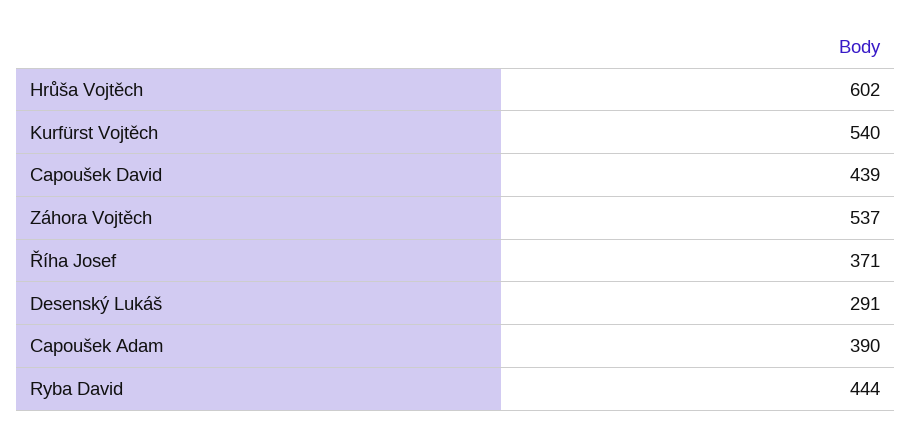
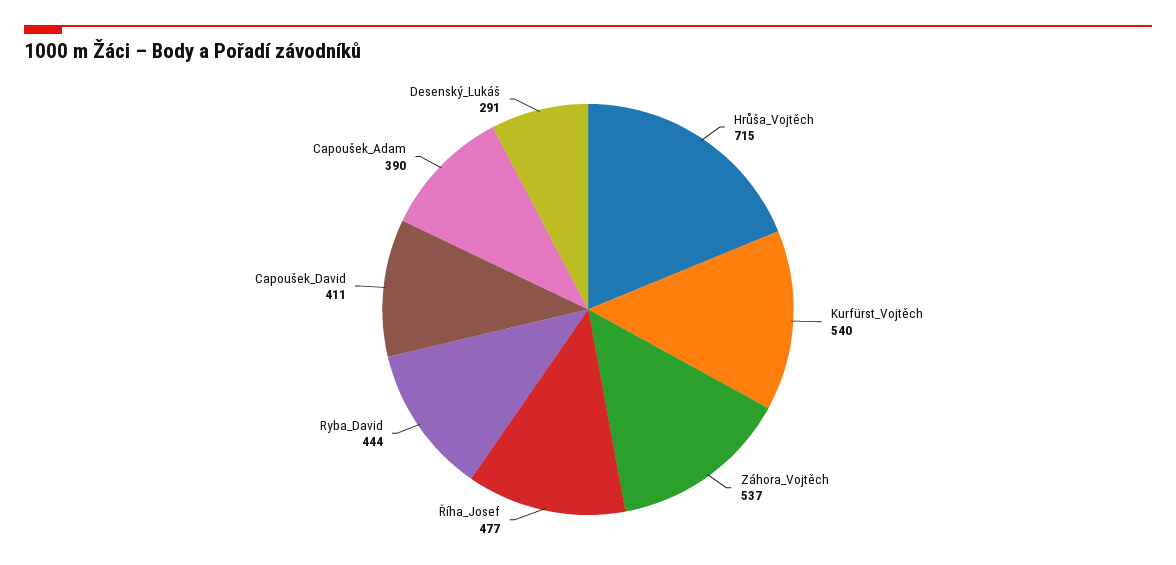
Hrůša Vojtěch: 602 -> 715
Capoušek David: 439 -> 411
Říha Josef: 371 -> 477

